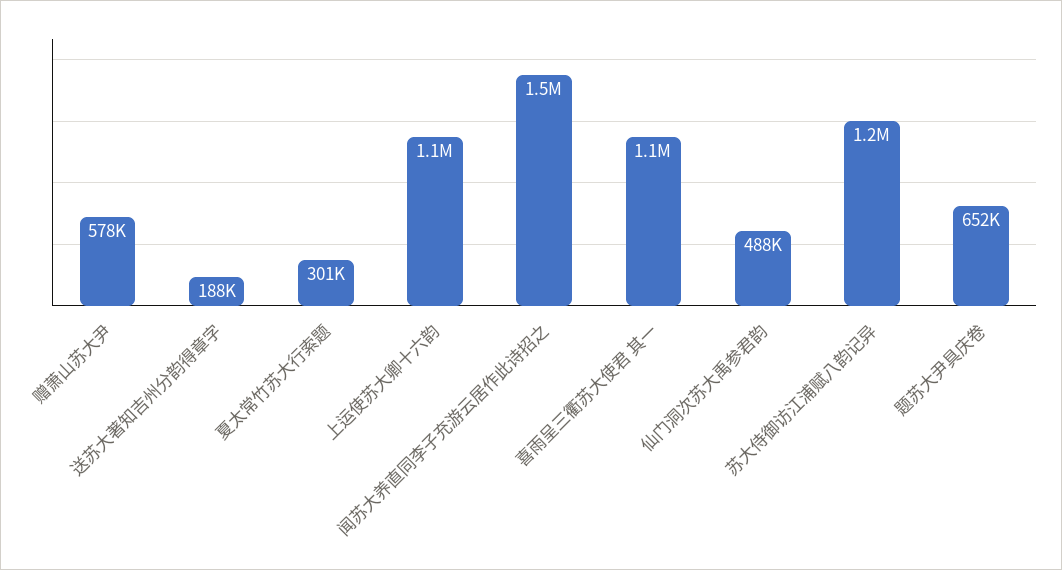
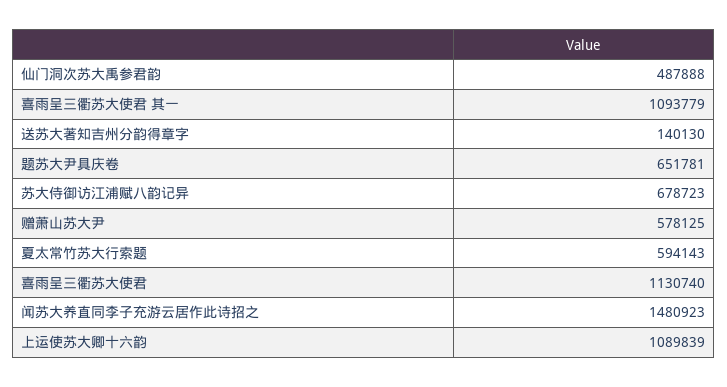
送苏大著知吉州分韵得章字: 188000 -> 140130
夏太常竹苏大行索题: 301000 -> 594143
苏大侍御访江浦赋八韵记异: 1200000 -> 678723
喜雨呈三衢苏大使君: none -> 1130740

